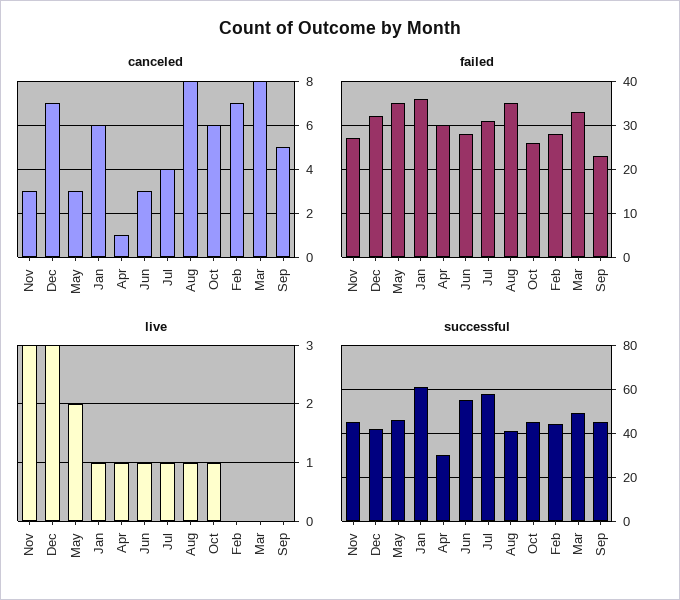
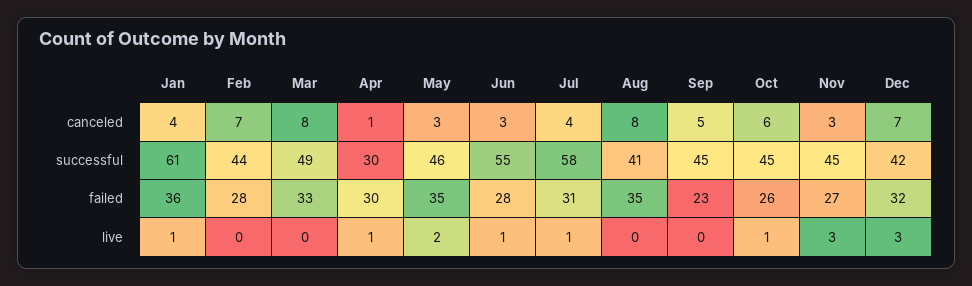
canceled, Jan: 6 -> 4
live, Aug: 1 -> 0

